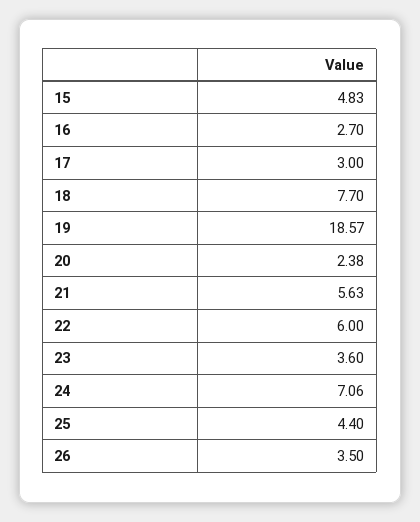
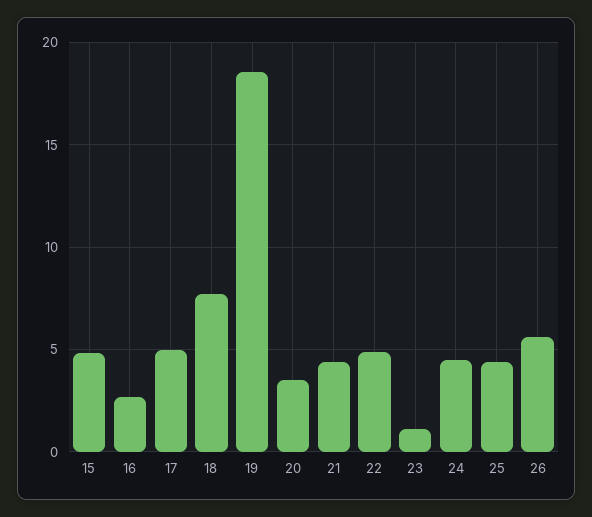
17: 3 -> 5
20: 2.38 -> 3.5
21: 5.63 -> 4.5
22: 6 -> 5
23: 3.6 -> 1
24: 7.06 -> 4.5
26: 3.5 -> 5.5

